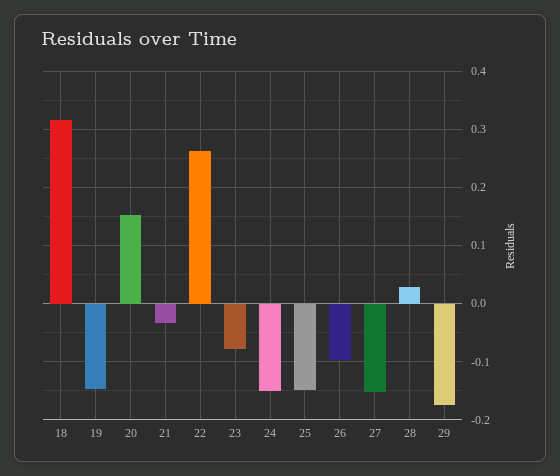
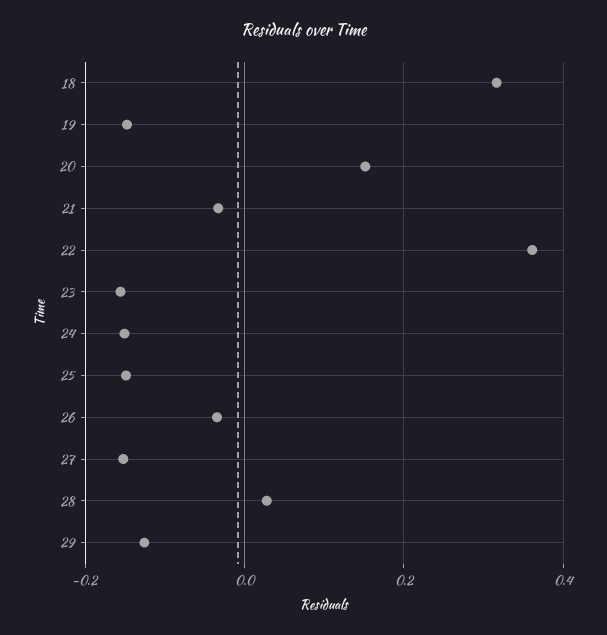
22: 0.26 -> 0.36
23: -0.08 -> -0.16
26: -0.1 -> -0.04
29: -0.18 -> -0.12

